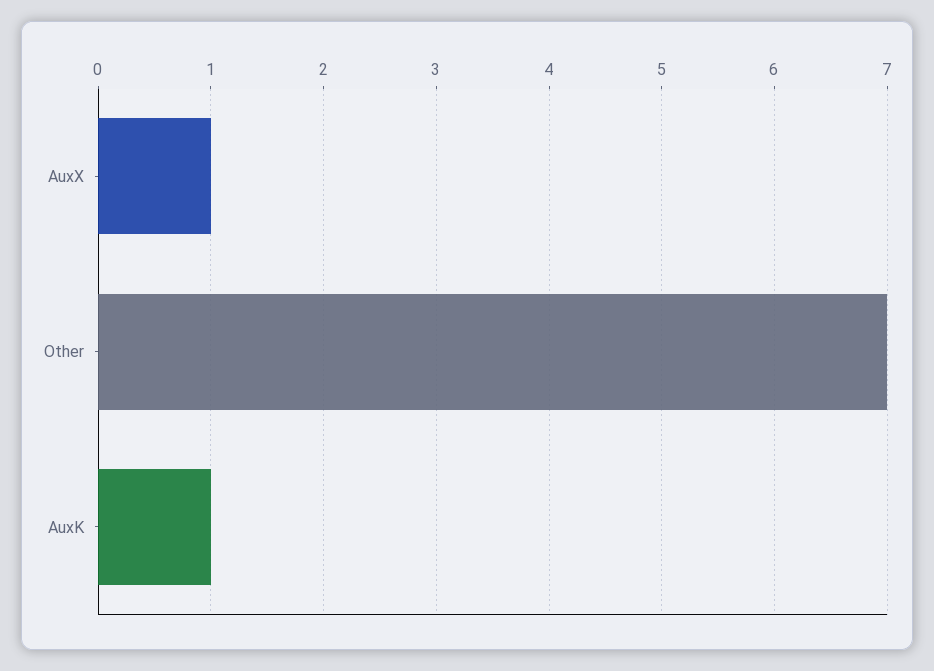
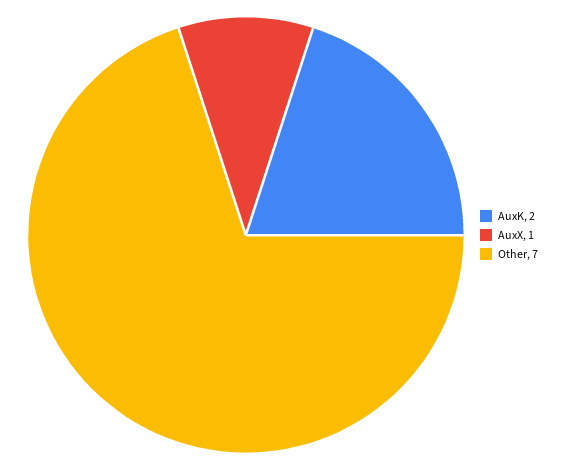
AuxK: 1 -> 2

